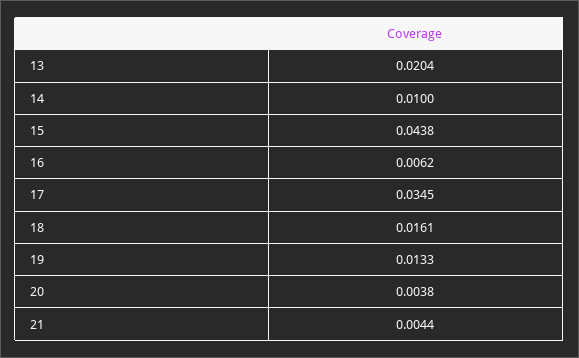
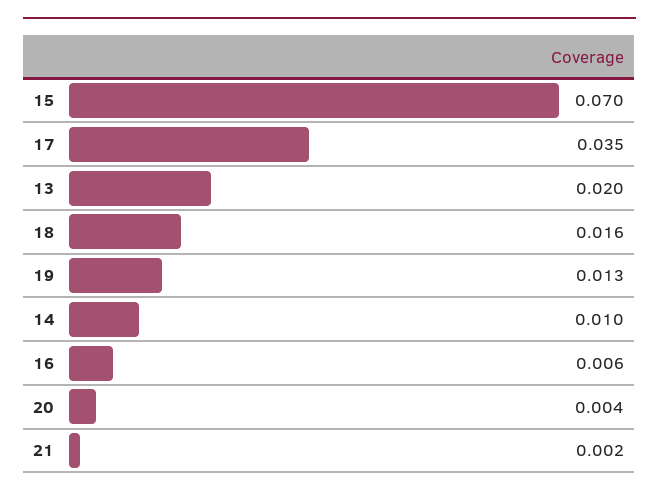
15: 0.0438 -> 0.07
21: 0.0044 -> 0.002

